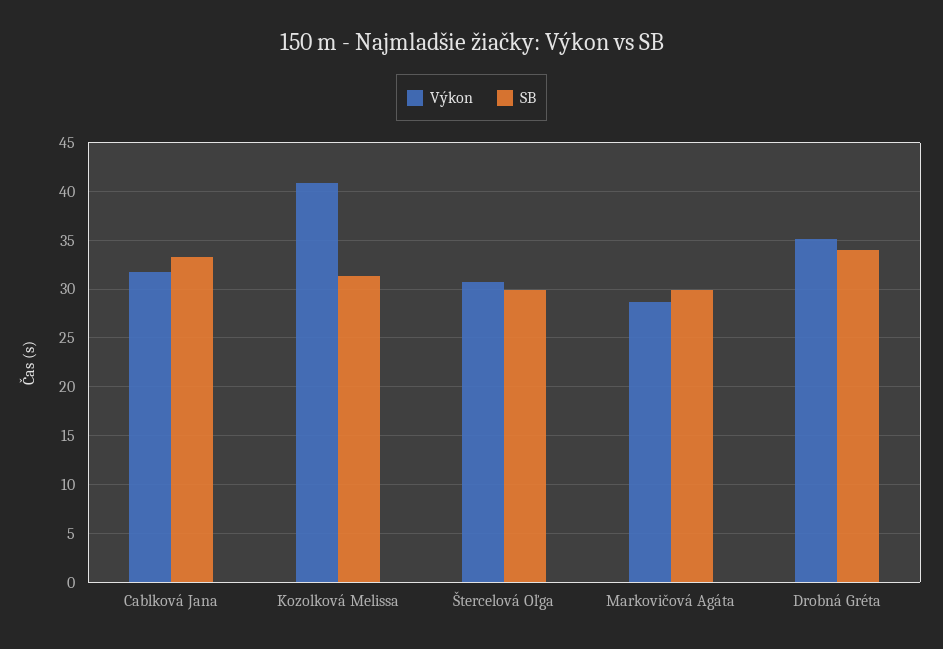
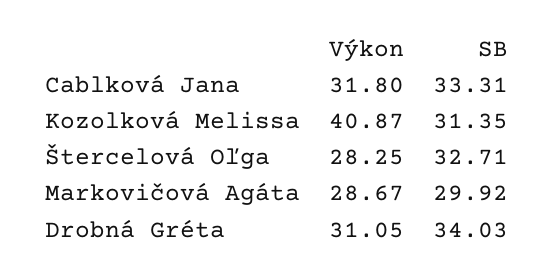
Výkon, Štercelová Oľga: 31 -> 28.25
SB, Štercelová Oľga: 30 -> 32.71
Výkon, Drobná Gréta: 35 -> 31.05

